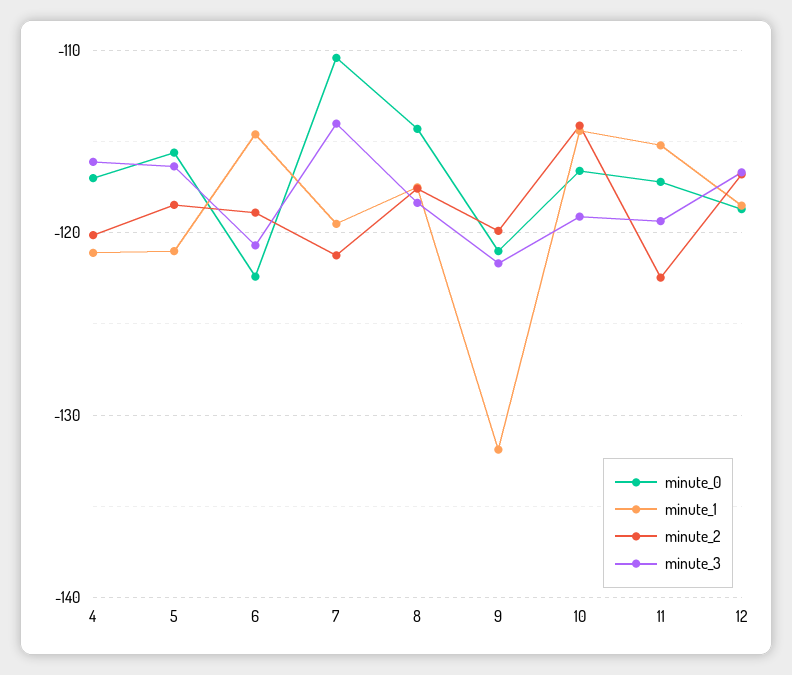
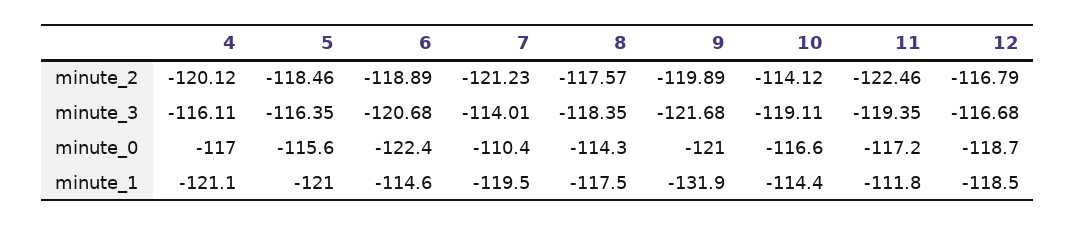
minute_1, 11: -115 -> -111.8

